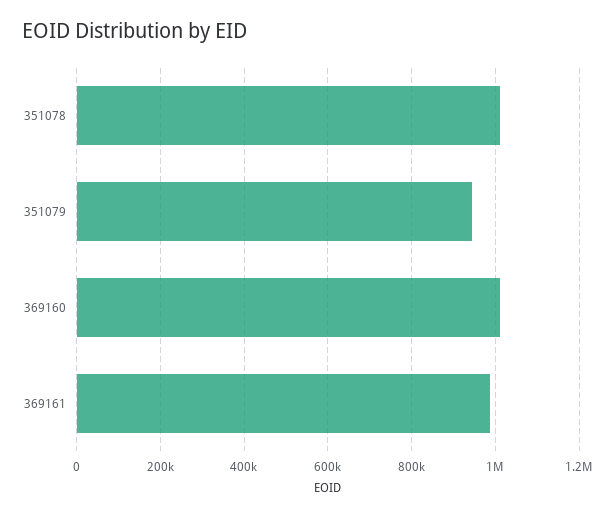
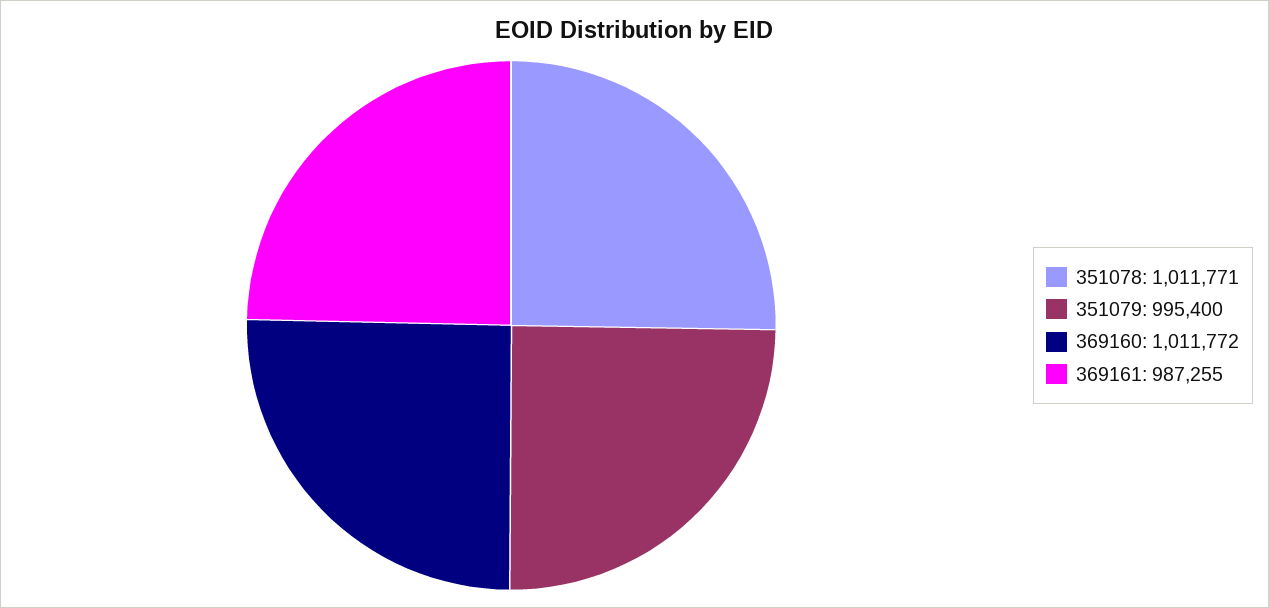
351079: 940000 -> 995400

